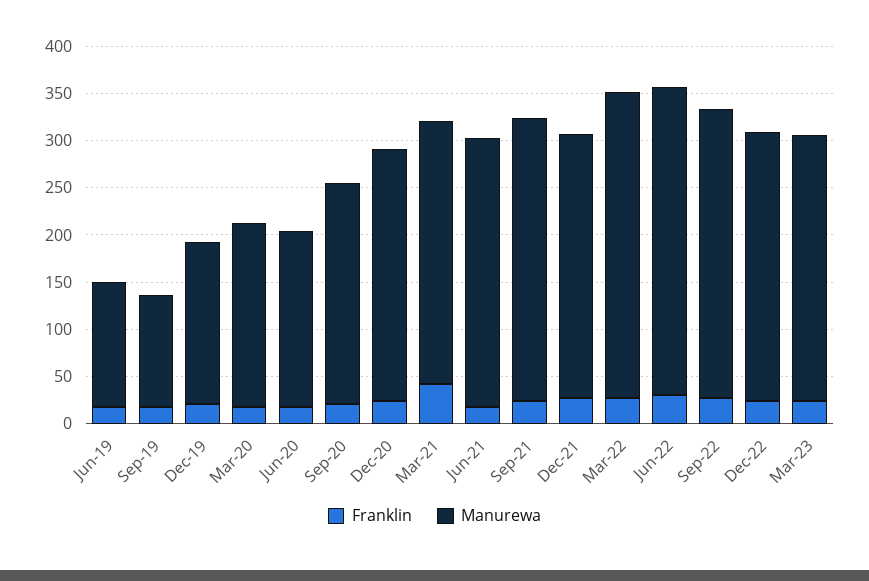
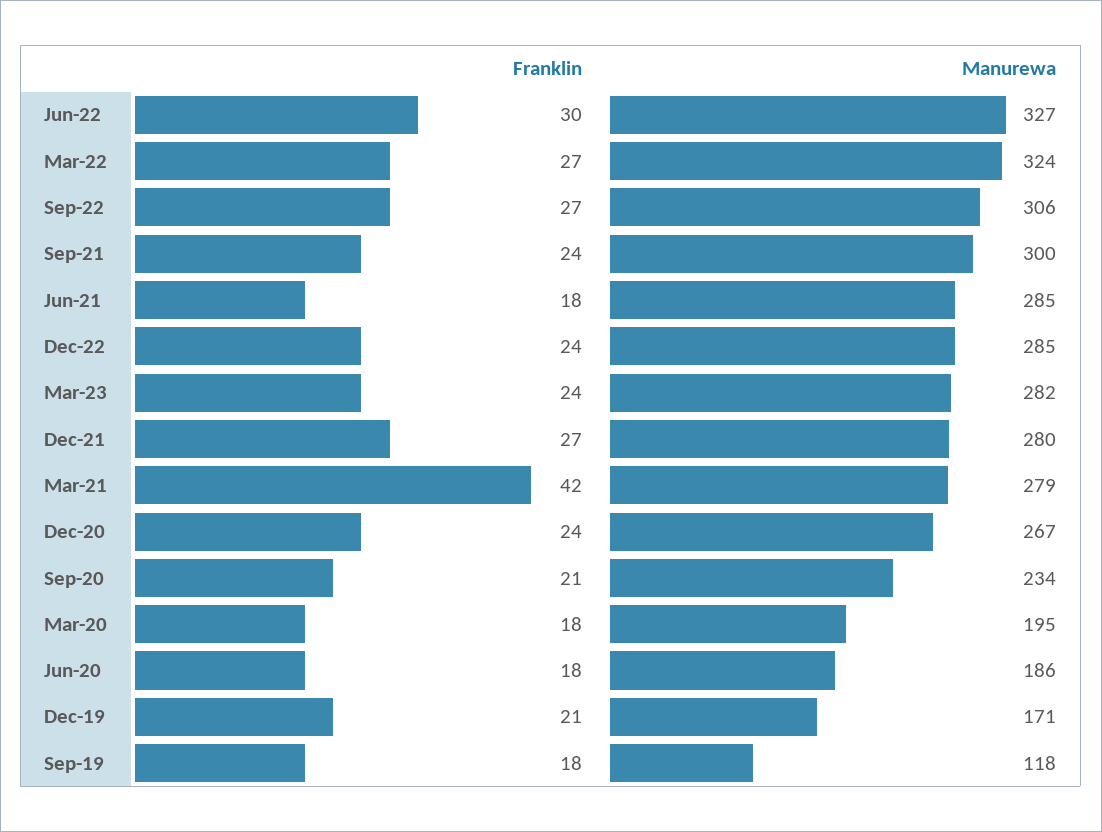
Franklin, Jun-19: 20 -> none
Manurewa, Jun-19: 130 -> none

